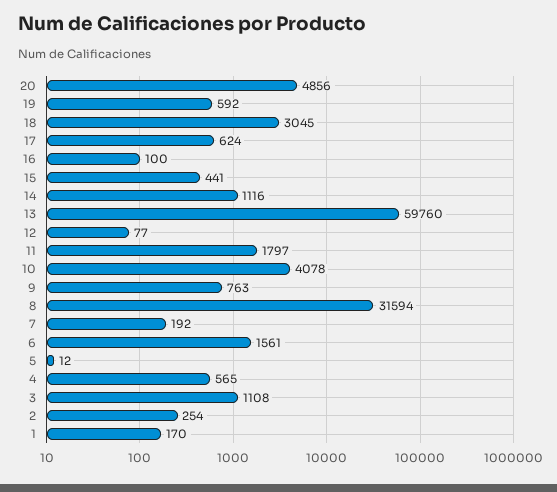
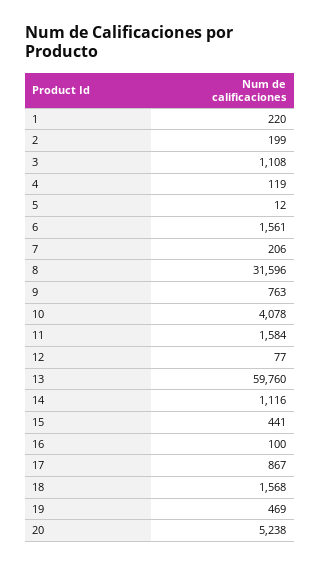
20: 4856 -> 5238
19: 592 -> 469
18: 3045 -> 1568
17: 624 -> 867
11: 1797 -> 1584
8: 31594 -> 31596
7: 192 -> 206
4: 565 -> 119
2: 254 -> 199
1: 170 -> 220

